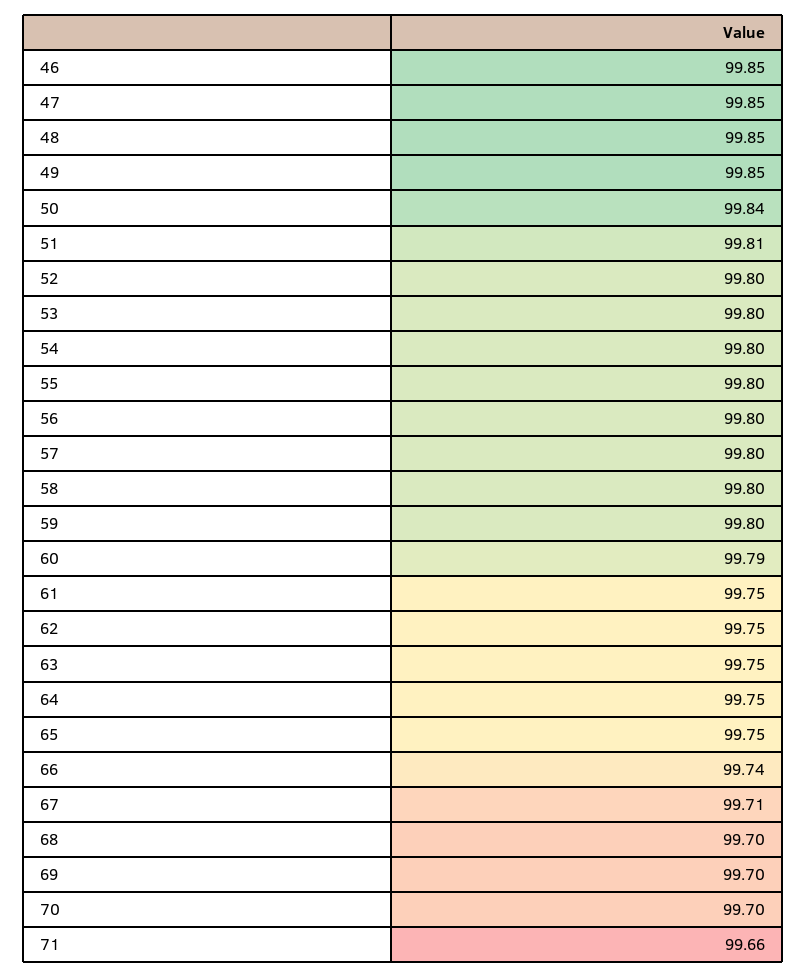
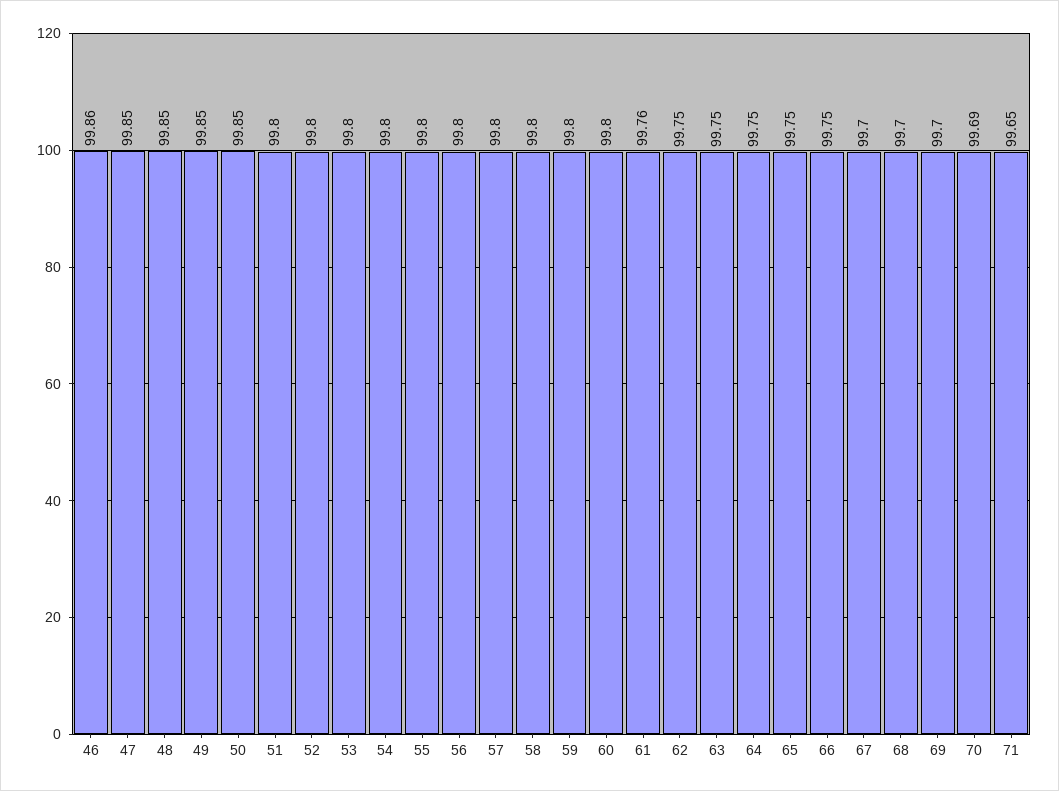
46: 99.85 -> 99.86
50: 99.84 -> 99.85
51: 99.81 -> 99.8
60: 99.79 -> 99.8
61: 99.75 -> 99.76
66: 99.74 -> 99.75
67: 99.71 -> 99.7
70: 99.7 -> 99.69
71: 99.66 -> 99.65

